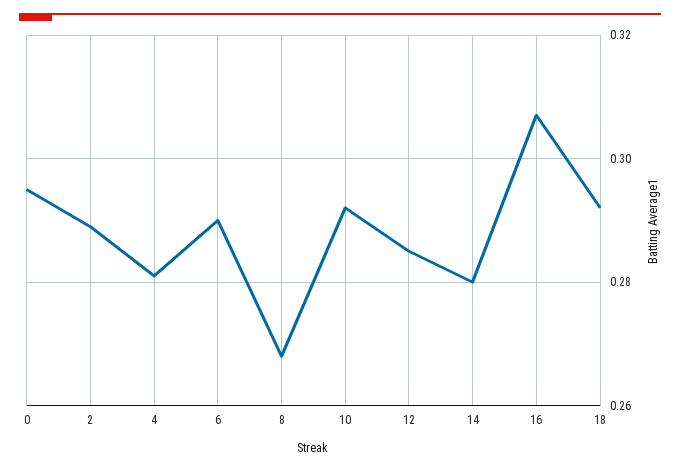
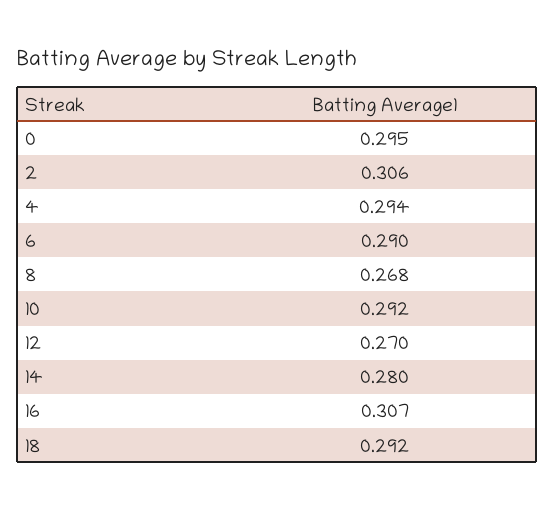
2: 0.29 -> 0.306
4: 0.28 -> 0.294
12: 0.285 -> 0.27

